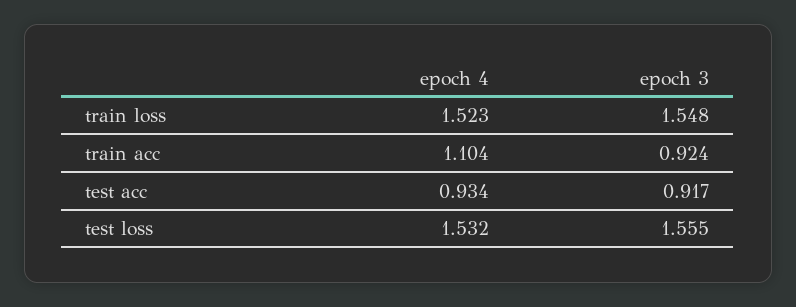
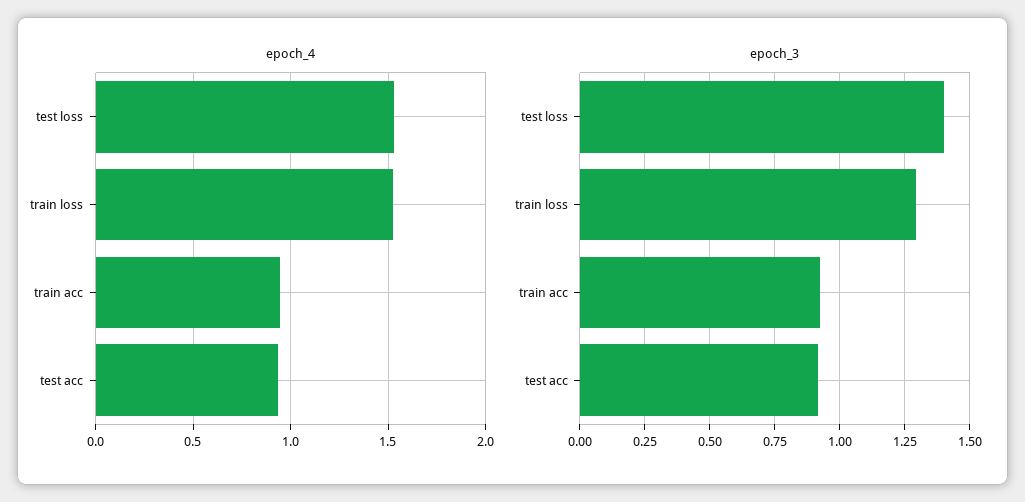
epoch 3, train loss: 1.548 -> 1.3
epoch 4, train acc: 1.104 -> 0.95
epoch 3, test loss: 1.555 -> 1.4

